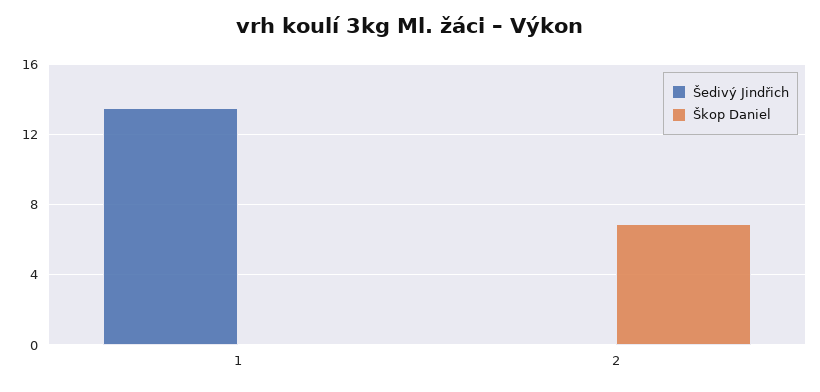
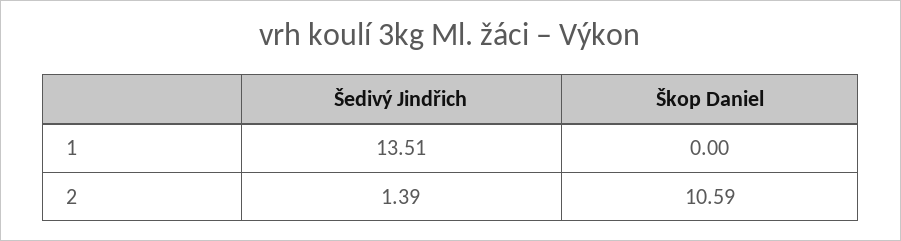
Šedivý Jindřich, 2: 0 -> 1.39
Škop Daniel, 2: 7 -> 10.59

